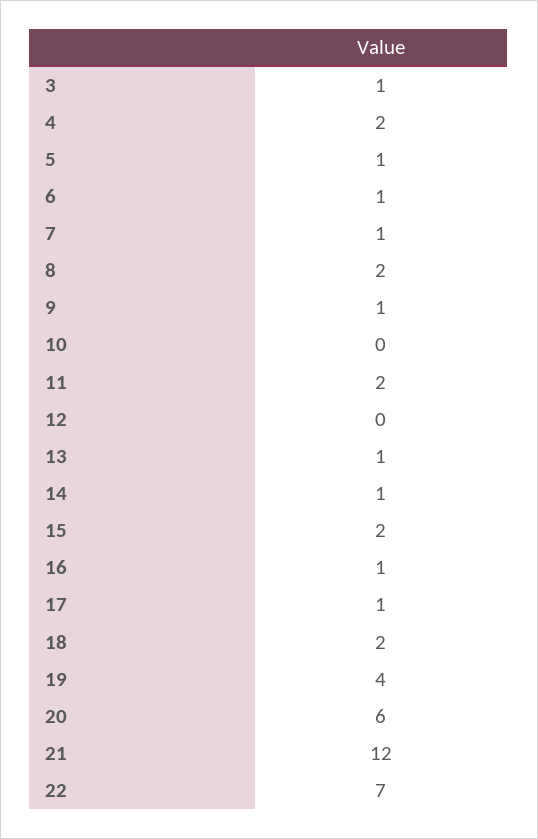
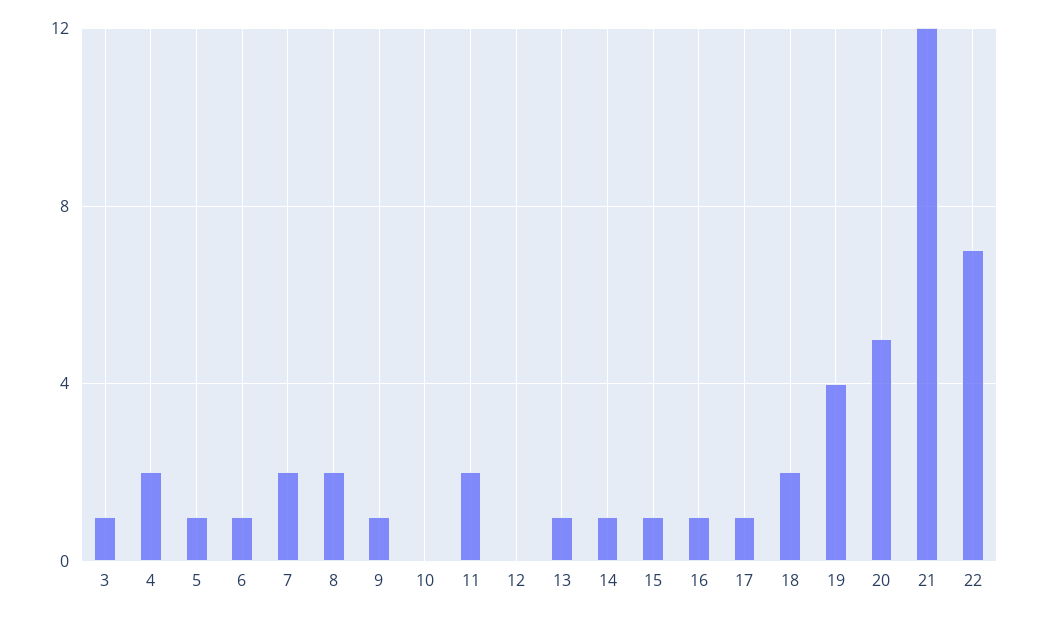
7: 1 -> 2
15: 2 -> 1
20: 6 -> 5

